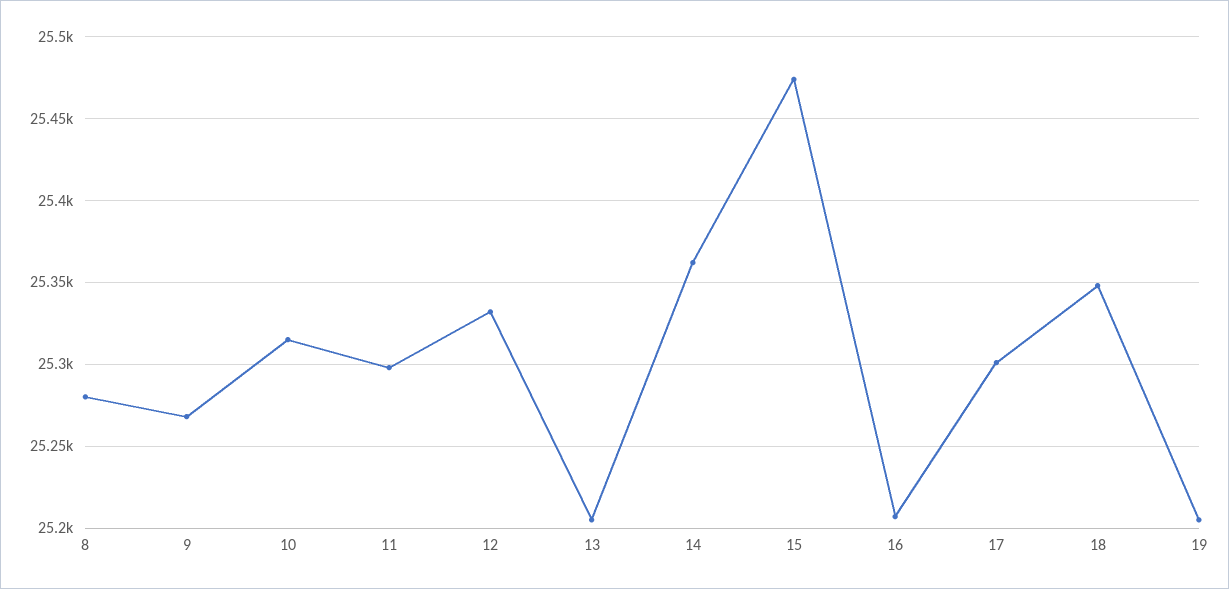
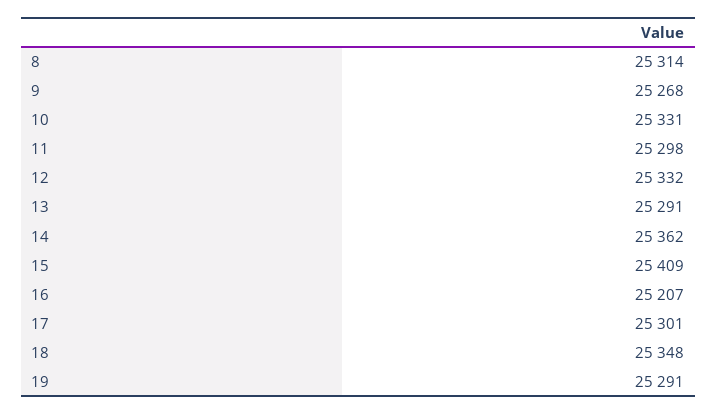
8: 25280 -> 25314
10: 25315 -> 25331
13: 25205 -> 25291
15: 25475 -> 25409
19: 25205 -> 25291

